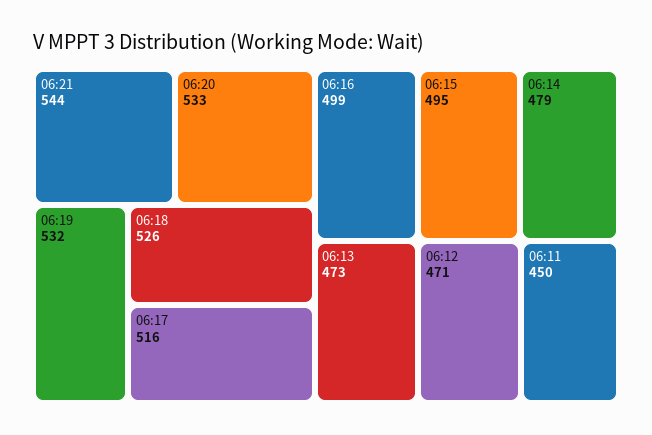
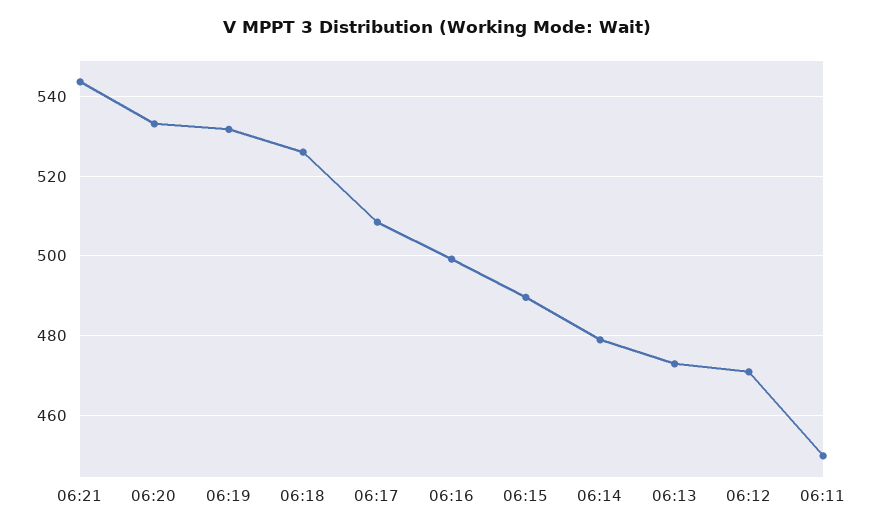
06:17: 516 -> 508
06:15: 495 -> 490

